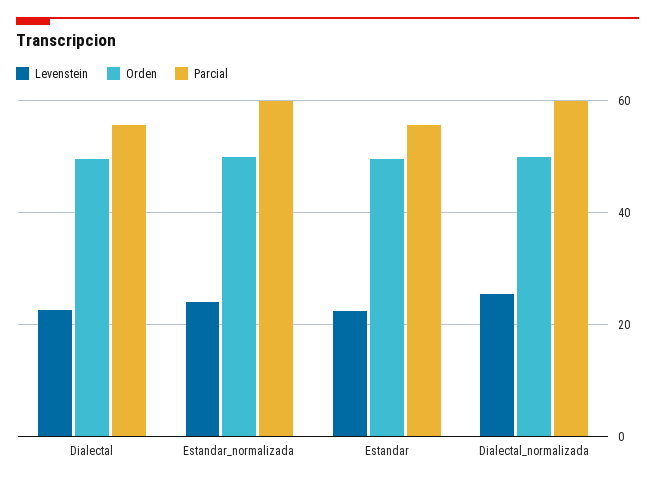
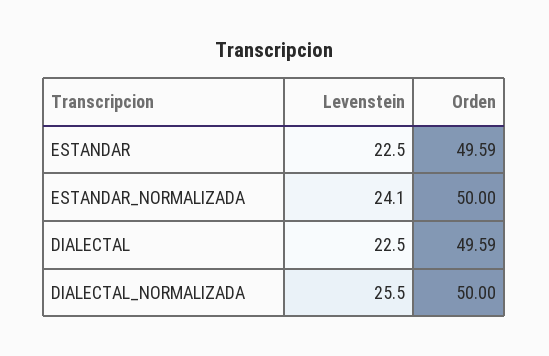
Parcial, Dialectal: 56 -> none
Parcial, Estandar_normalizada: 60 -> none
Parcial, Estandar: 56 -> none
Parcial, Dialectal_normalizada: 60 -> none

